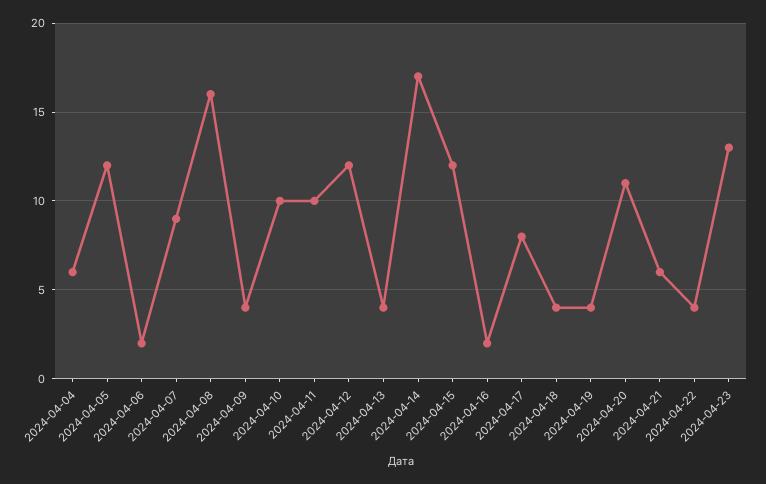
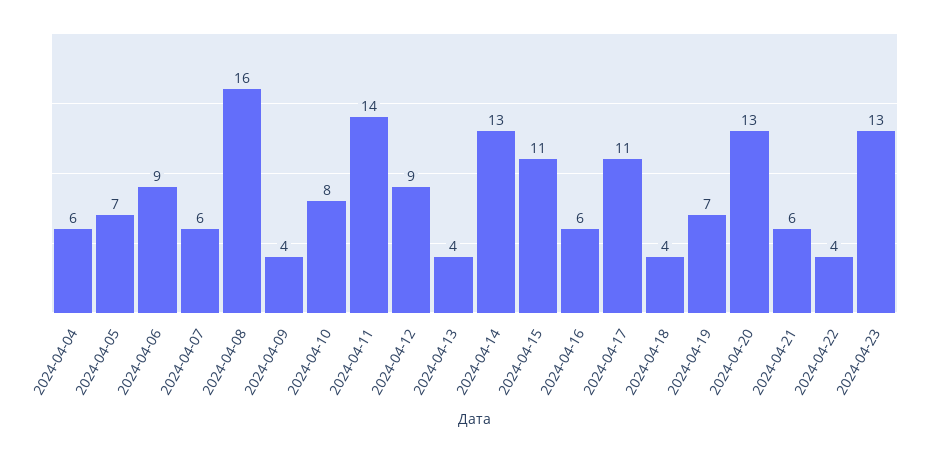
2024-04-05: 12 -> 7
2024-04-06: 2 -> 9
2024-04-07: 9 -> 6
2024-04-10: 10 -> 8
2024-04-11: 10 -> 14
2024-04-12: 12 -> 9
2024-04-14: 17 -> 13
2024-04-15: 12 -> 11
2024-04-16: 2 -> 6
2024-04-17: 8 -> 11
2024-04-19: 4 -> 7
2024-04-20: 11 -> 13

